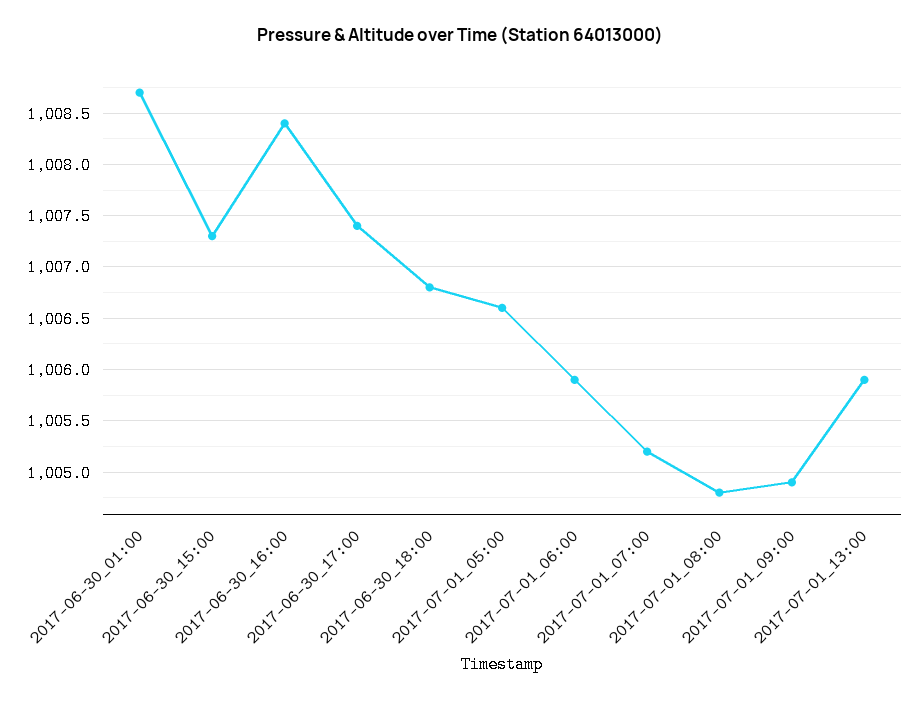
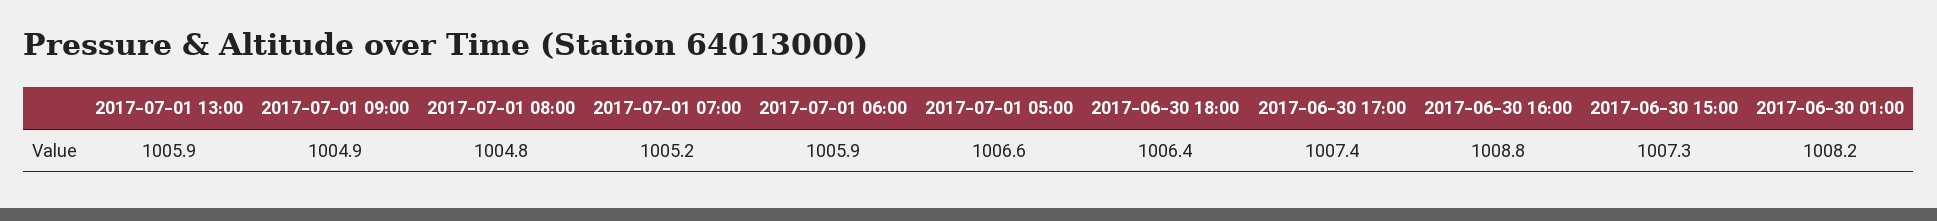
2017-06-30_01:00: 1008.7 -> 1008.2
2017-06-30_16:00: 1008.4 -> 1008.8
2017-06-30_18:00: 1006.8 -> 1006.4

